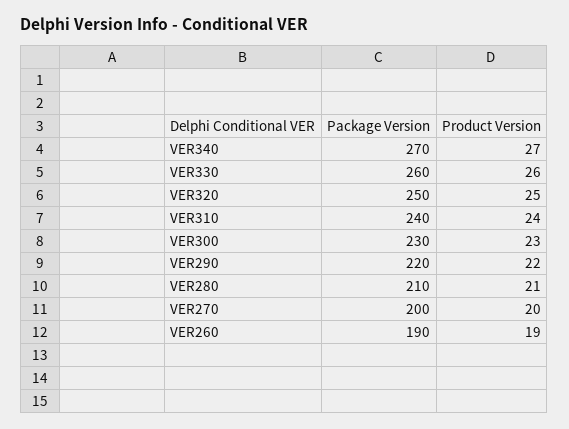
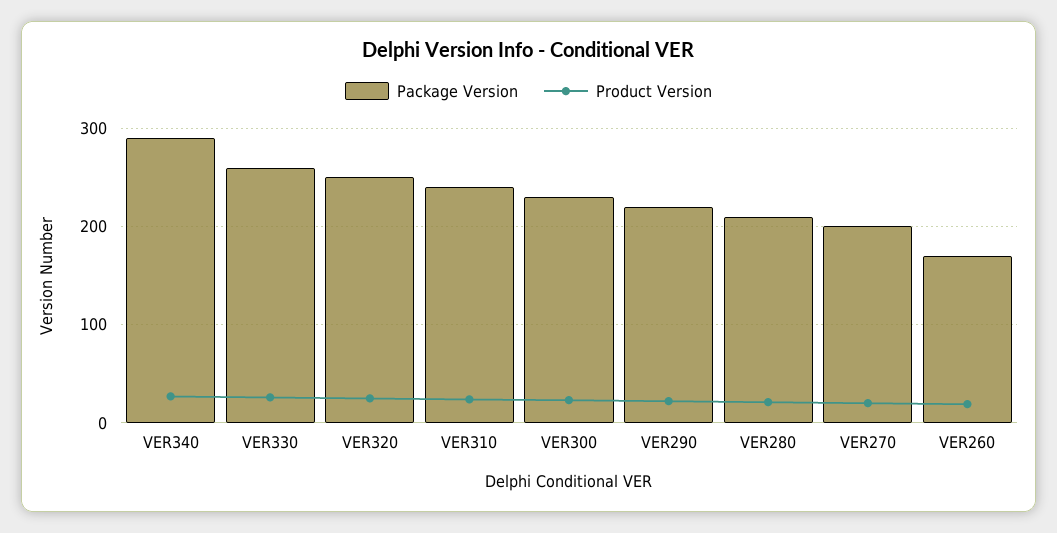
Package Version, VER340: 270 -> 290
Package Version, VER260: 190 -> 170

